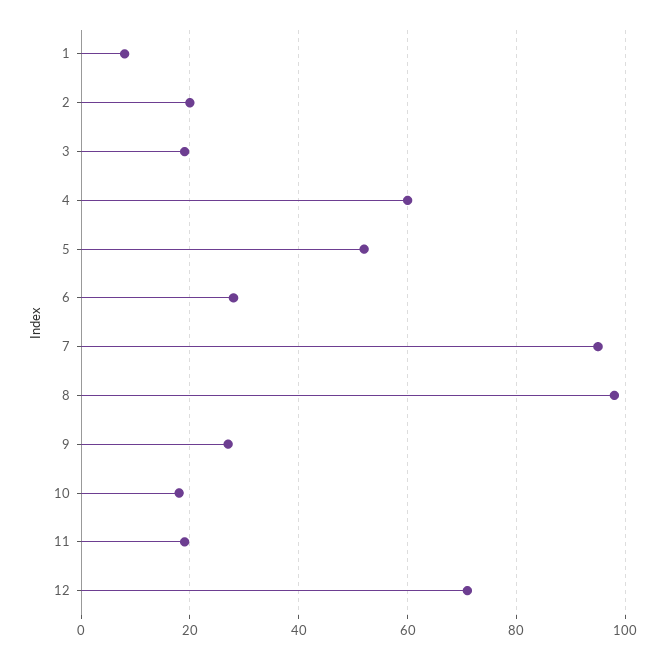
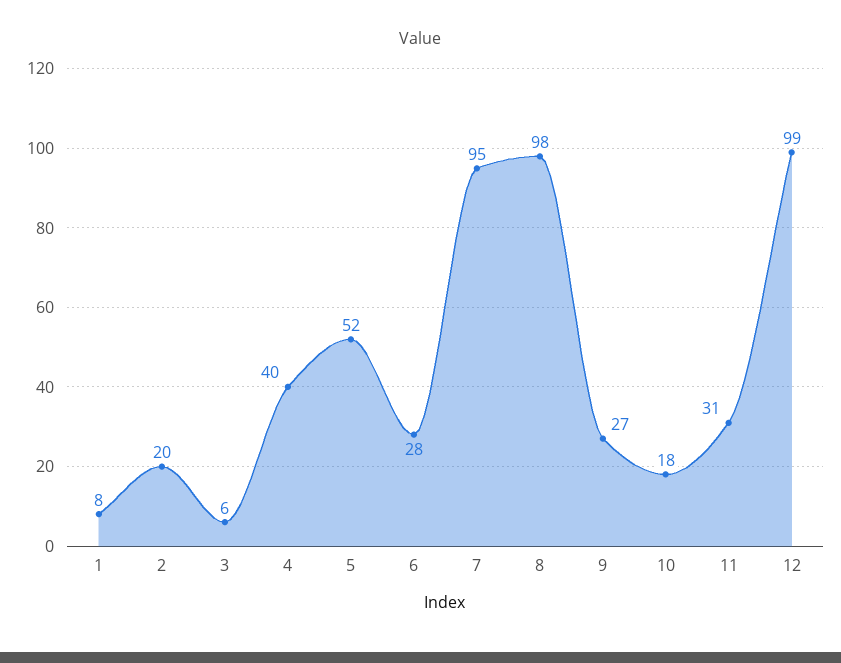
3: 20 -> 6
4: 60 -> 40
11: 20 -> 31
12: 70 -> 99

